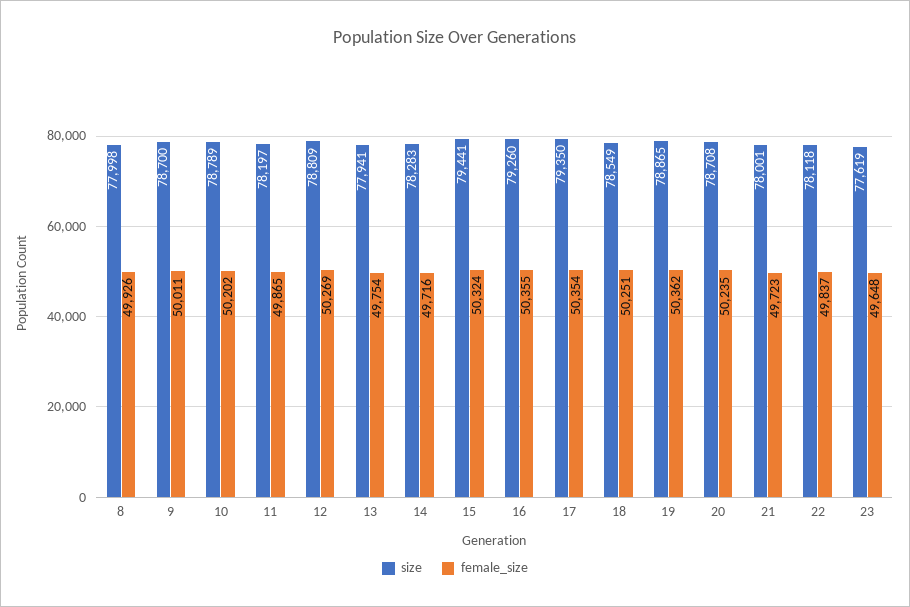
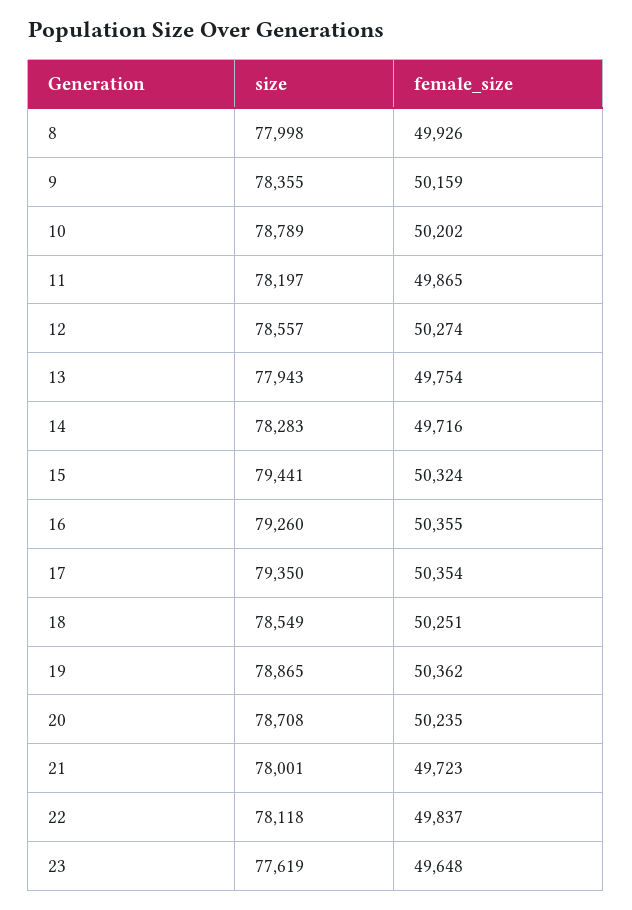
size, 9: 78700 -> 78355
female_size, 9: 50011 -> 50159
size, 12: 78809 -> 78557
female_size, 12: 50269 -> 50274
size, 13: 77941 -> 77943

